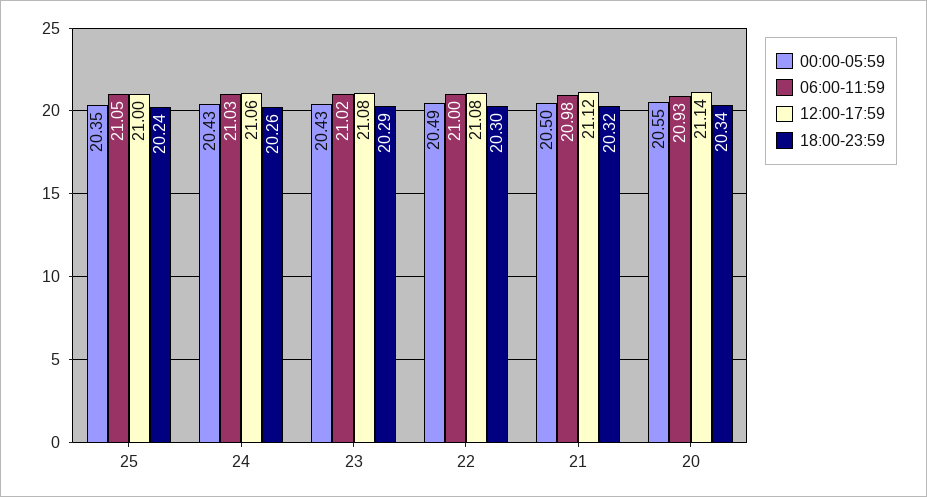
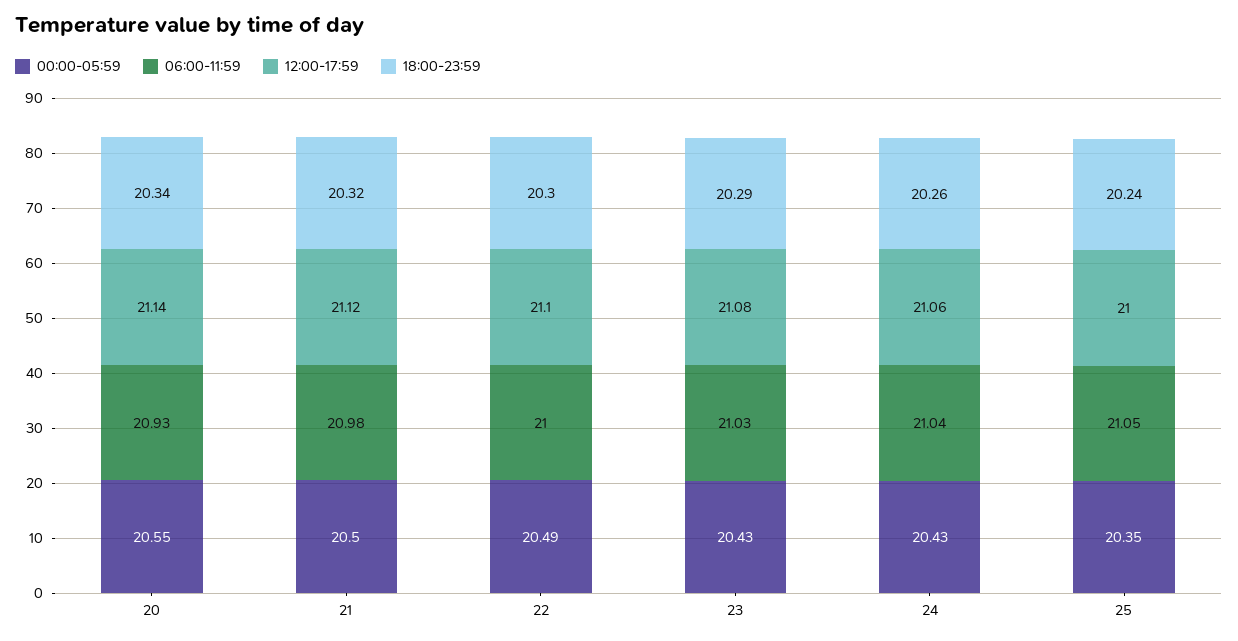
06:00-11:59, 24: 21.03 -> 21.04
06:00-11:59, 23: 21.02 -> 21.03
12:00-17:59, 22: 21.08 -> 21.1

